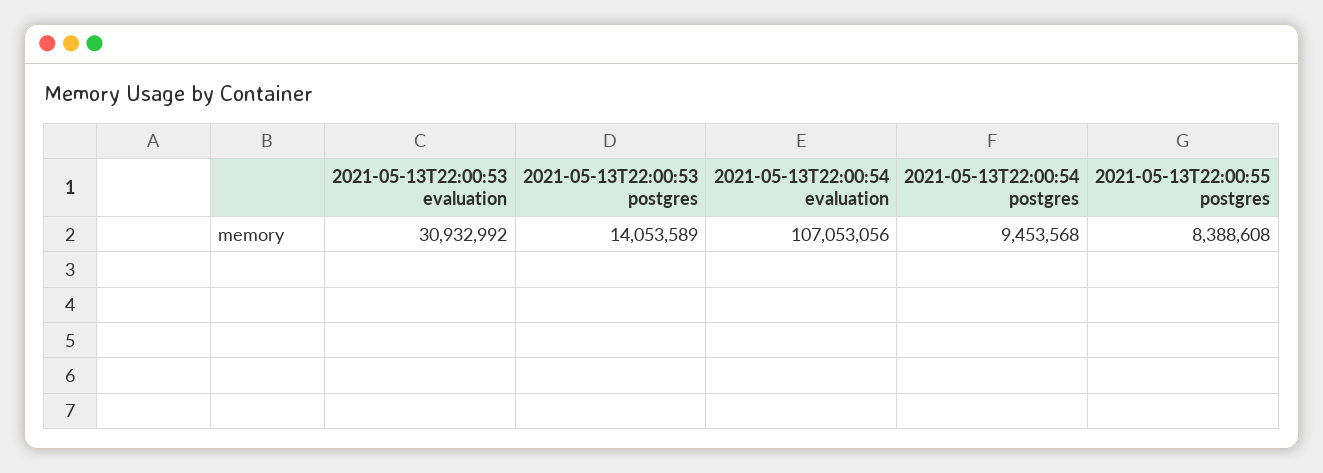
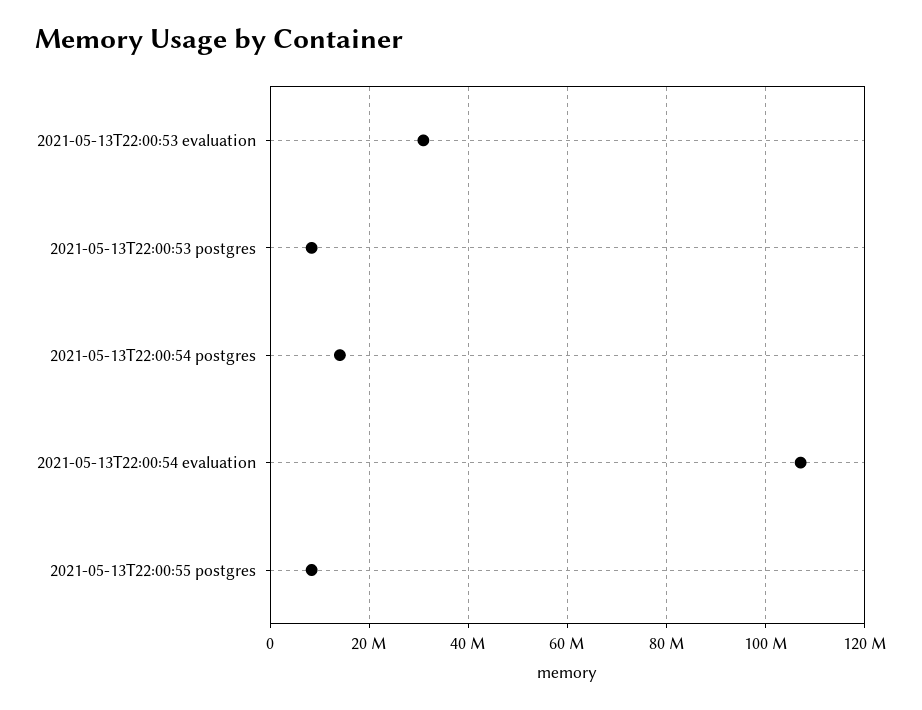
2021-05-13T22:00:53 postgres: 14053589 -> 8000000
2021-05-13T22:00:54 postgres: 9453568 -> 14000000

